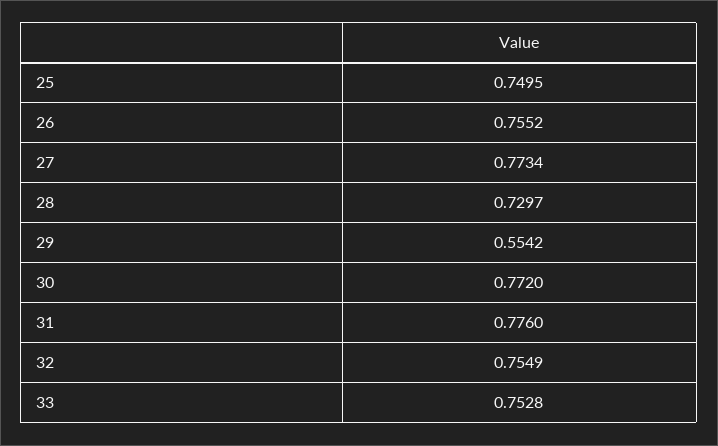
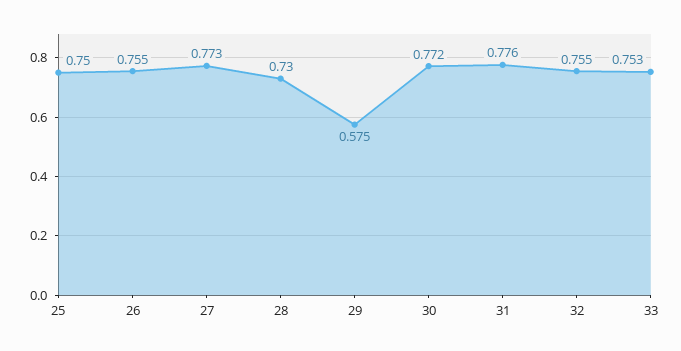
29: 0.5542 -> 0.575

